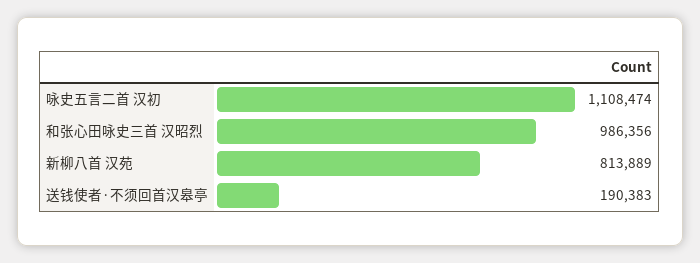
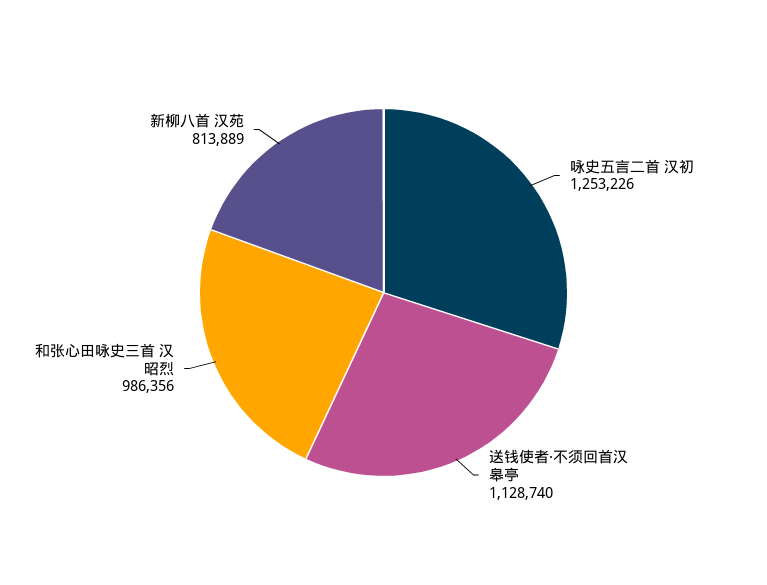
咏史五言二首 汉初: 1108474 -> 1253226
送钱使者·不须回首汉皋亭: 190383 -> 1128740

